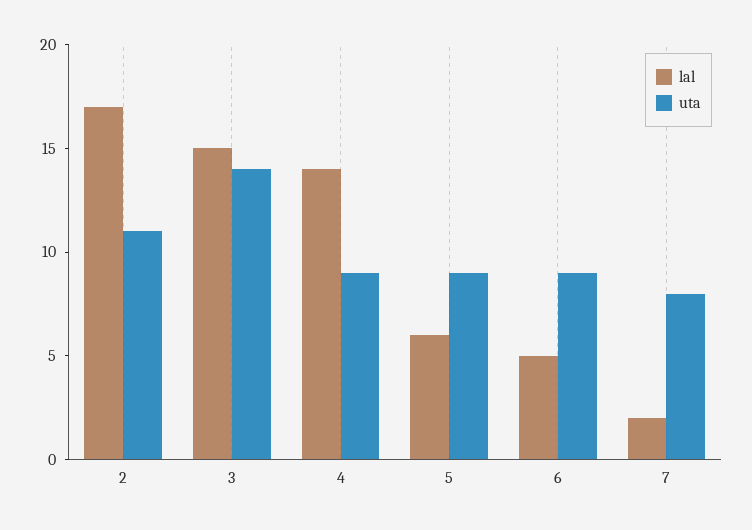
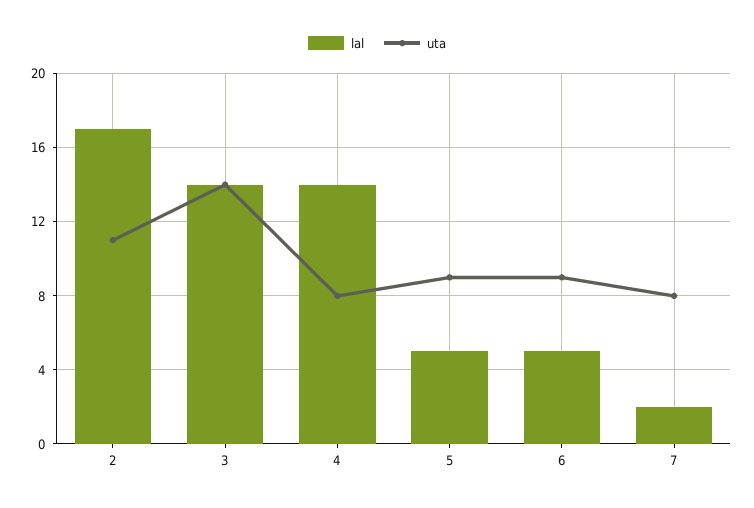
lal, 3: 15 -> 14
uta, 4: 9 -> 8
lal, 5: 6 -> 5

